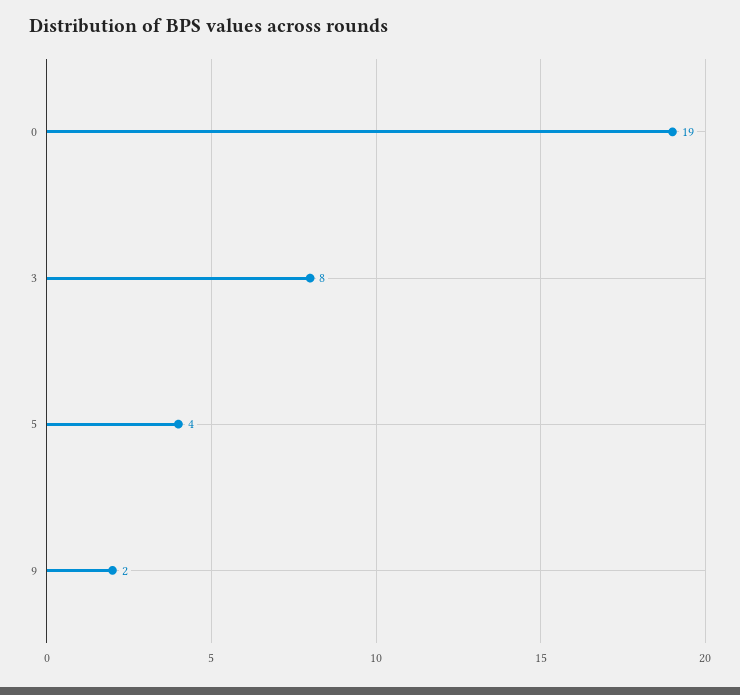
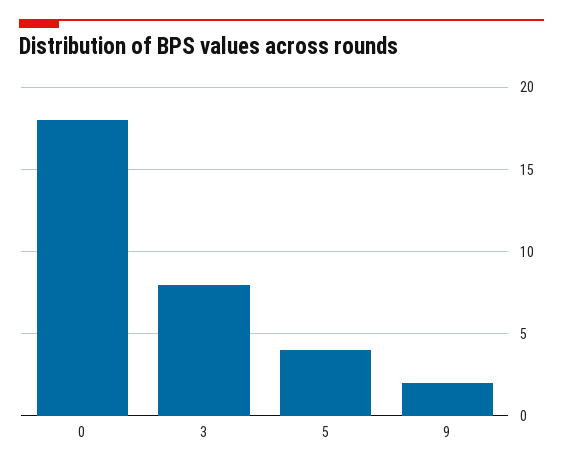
0: 19 -> 18

